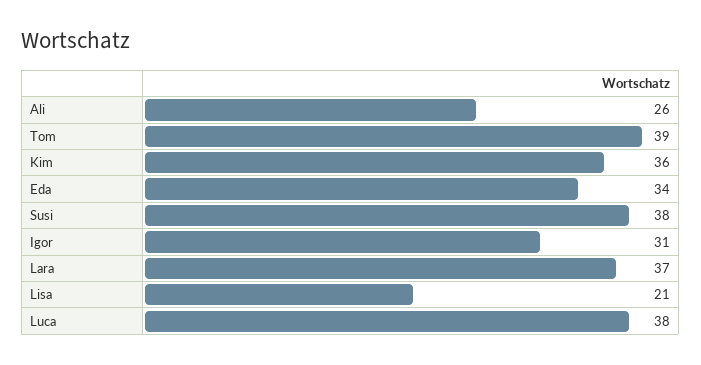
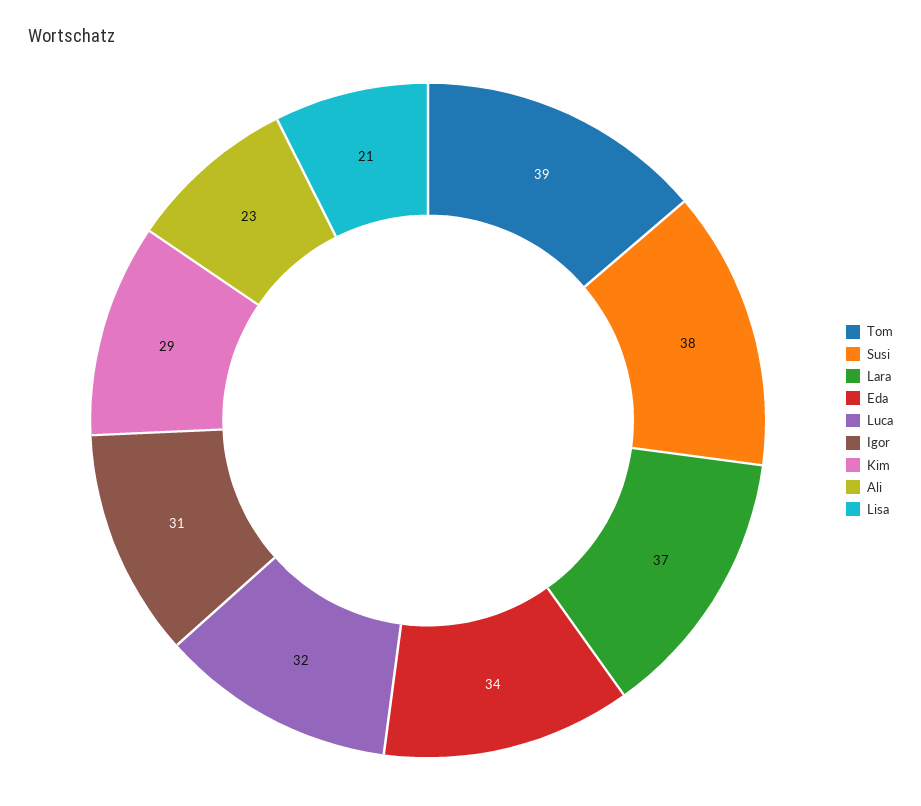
Ali: 26 -> 23
Kim: 36 -> 29
Luca: 38 -> 32

